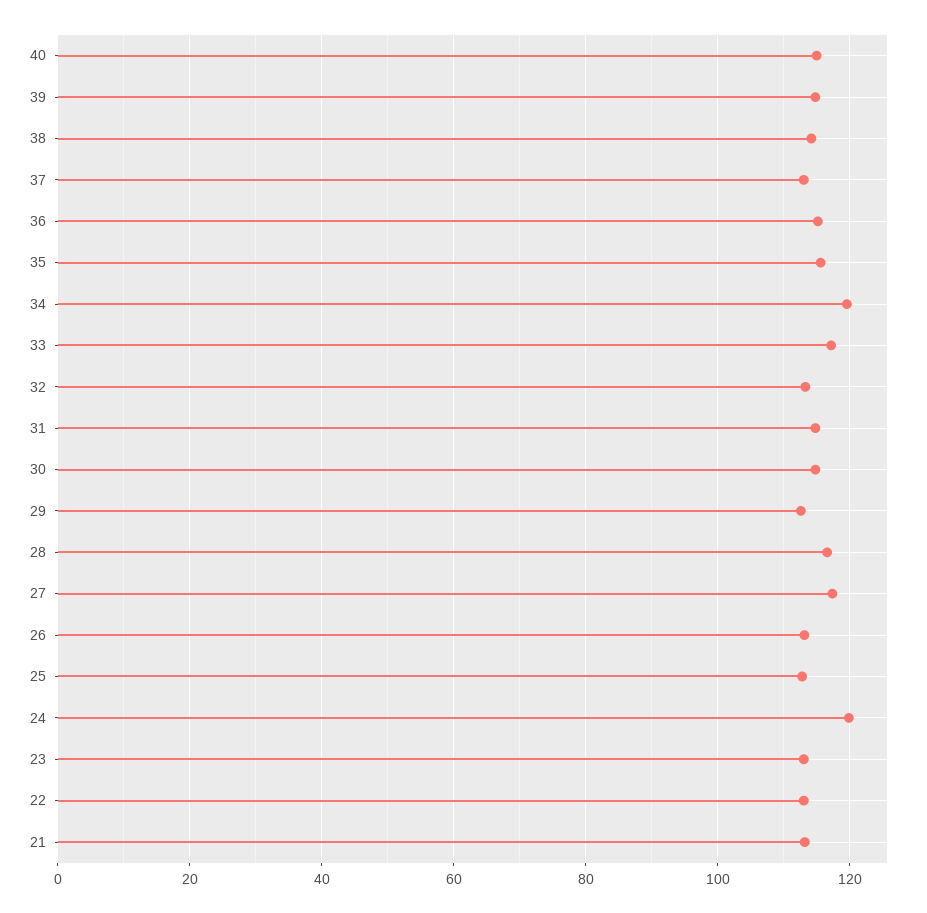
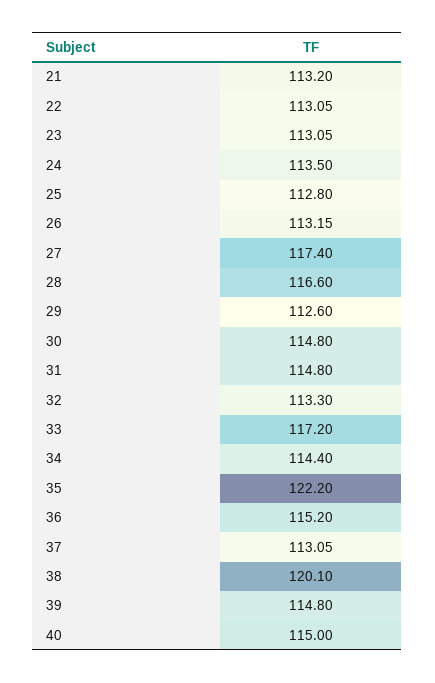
38: 114 -> 120.1
35: 116 -> 122.2
34: 120 -> 114.4
24: 120 -> 113.5

